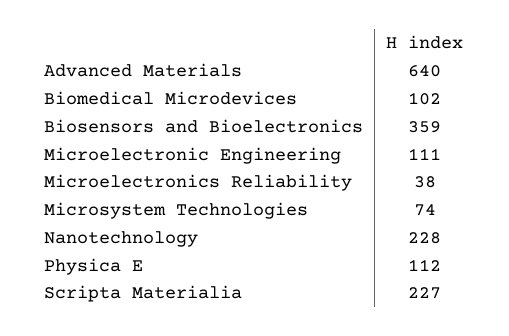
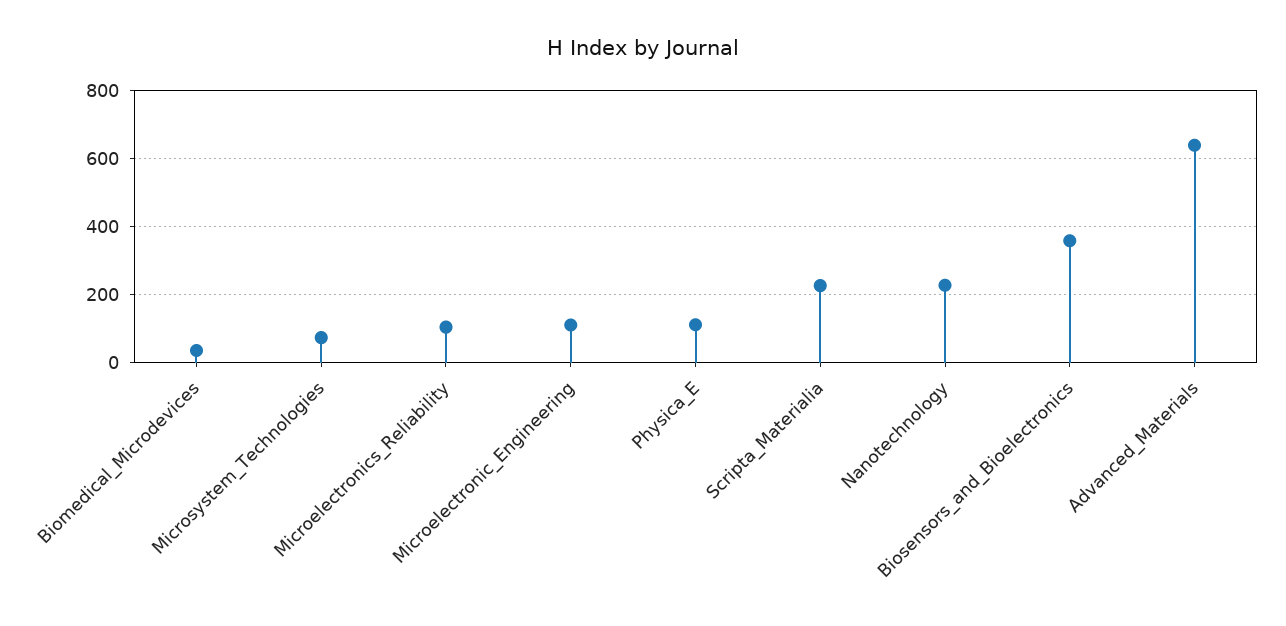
Biomedical Microdevices: 102 -> 40
Microelectronics Reliability: 38 -> 100

